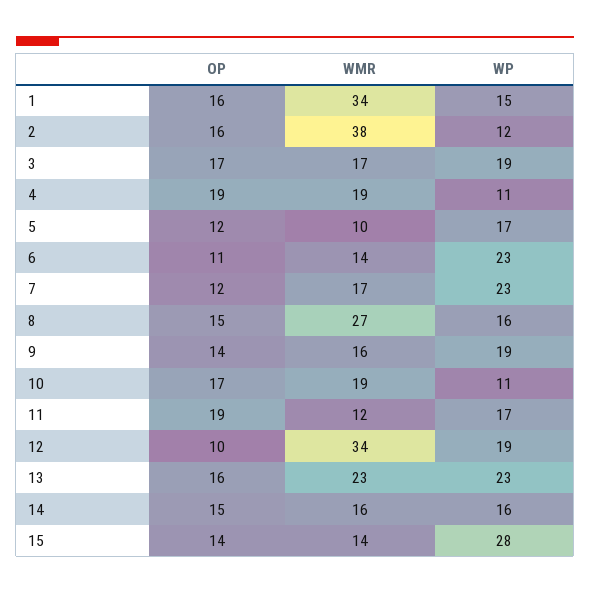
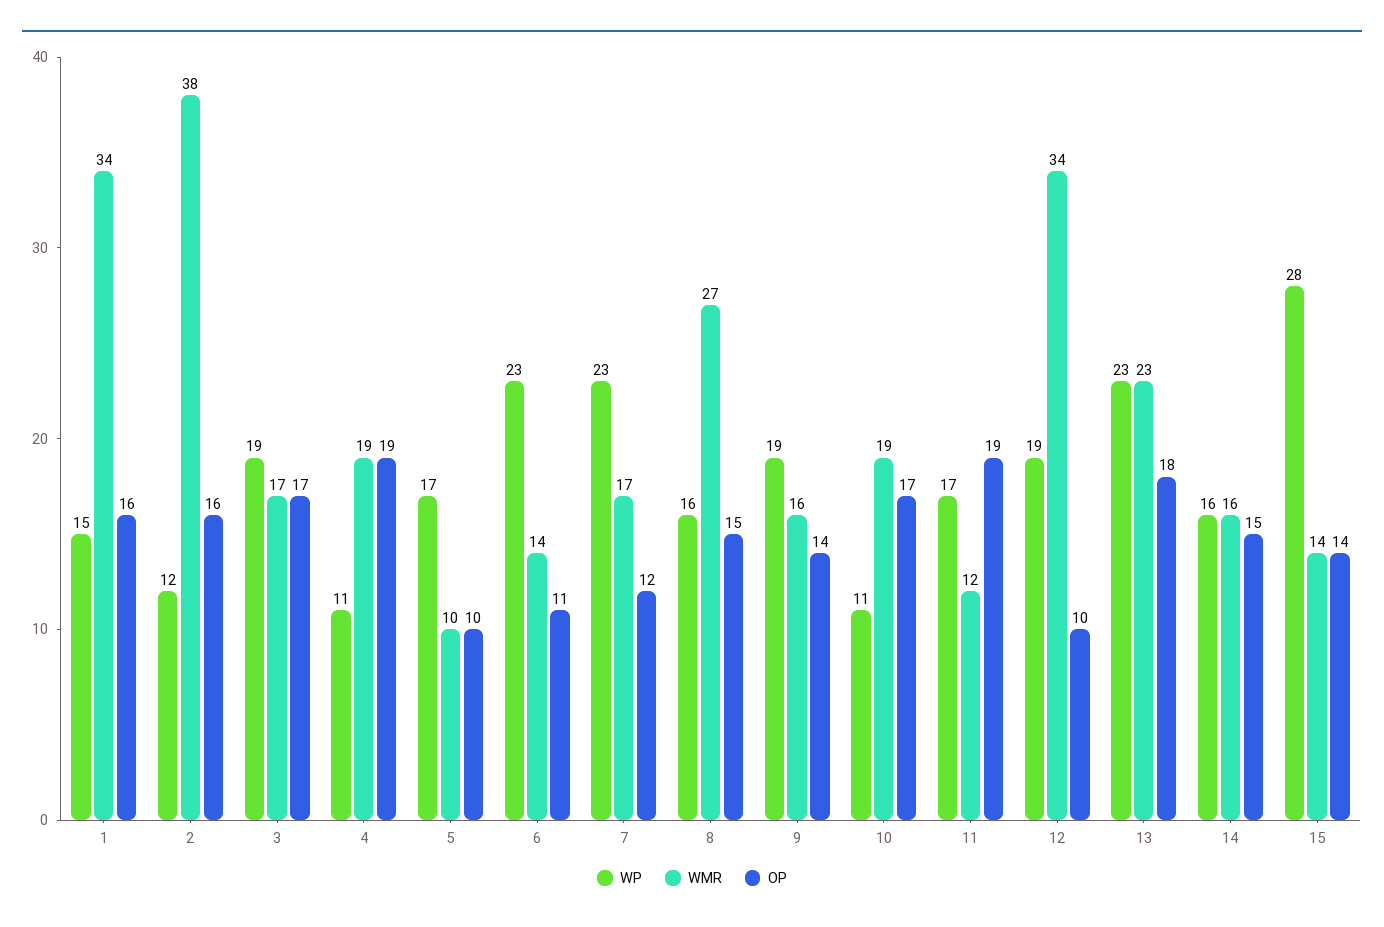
OP, 5: 12 -> 10
OP, 13: 16 -> 18

